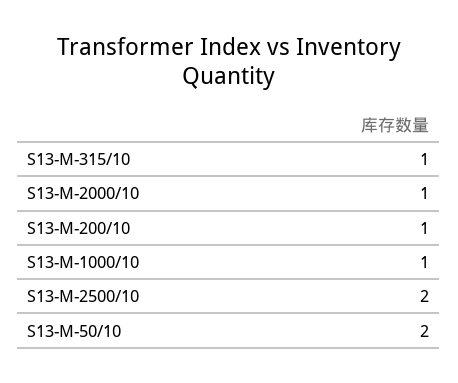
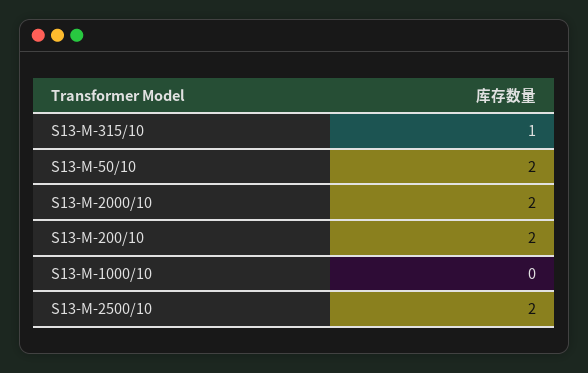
S13-M-2000/10: 1 -> 2
S13-M-200/10: 1 -> 2
S13-M-1000/10: 1 -> 0

